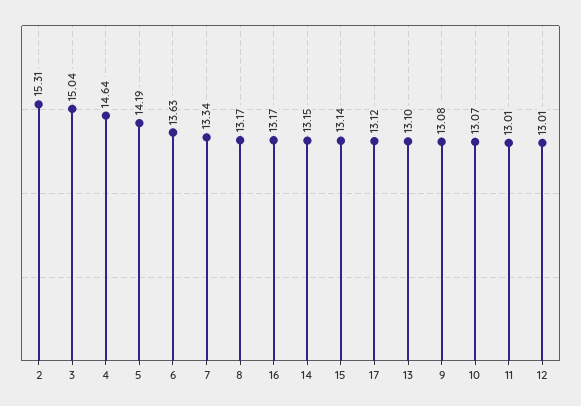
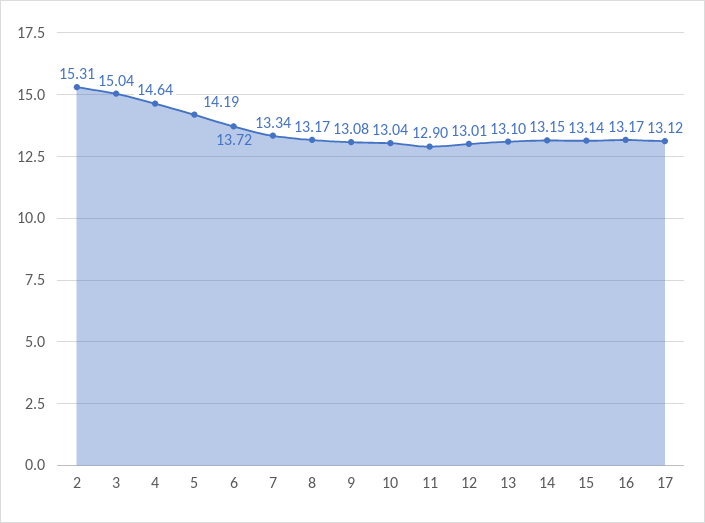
6: 13.63 -> 13.72
10: 13.07 -> 13.04
11: 13.01 -> 12.9

